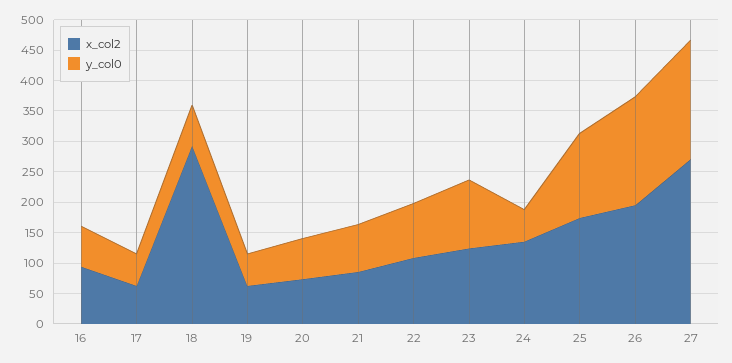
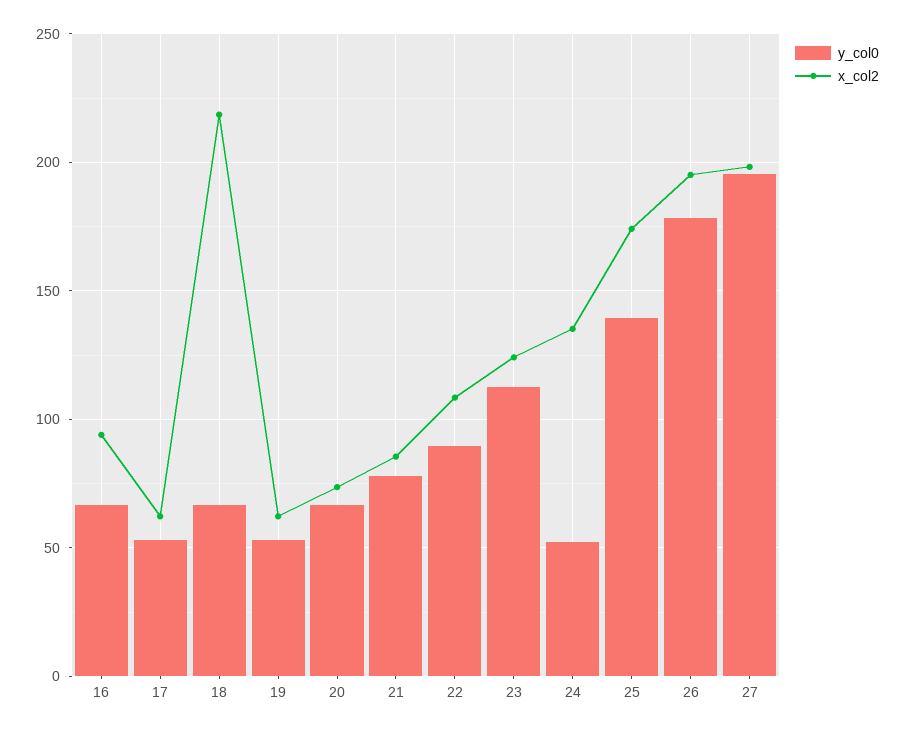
x_col2, 18: 300 -> 220
x_col2, 27: 275 -> 200

